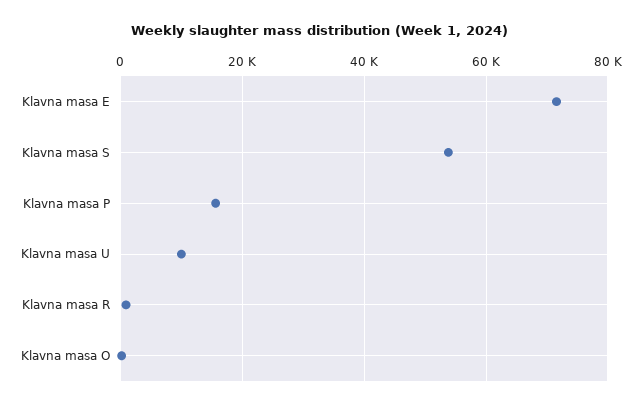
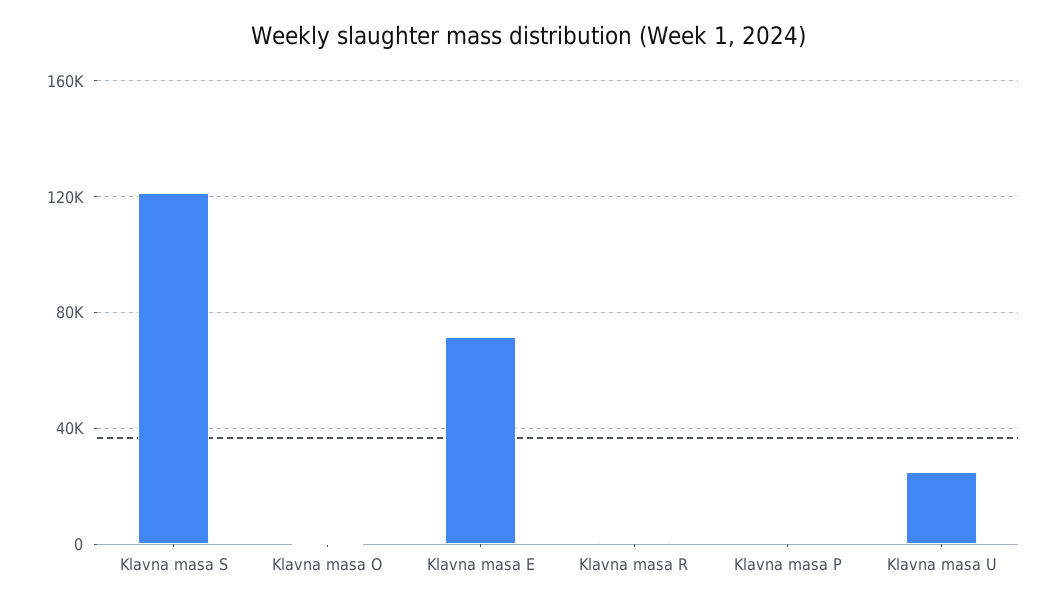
Klavna masa S: 54000 -> 120000
Klavna masa P: 16000 -> 0
Klavna masa U: 10000 -> 25000

